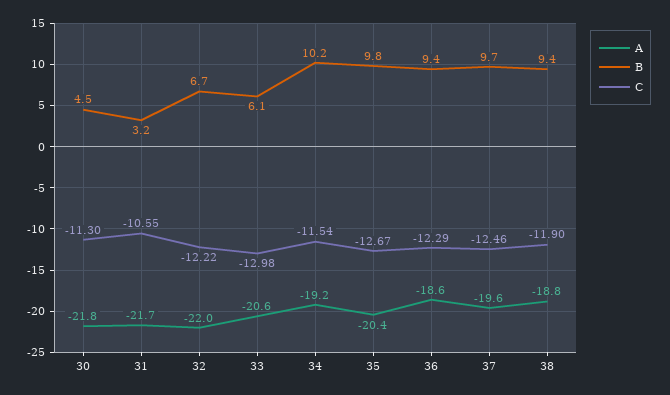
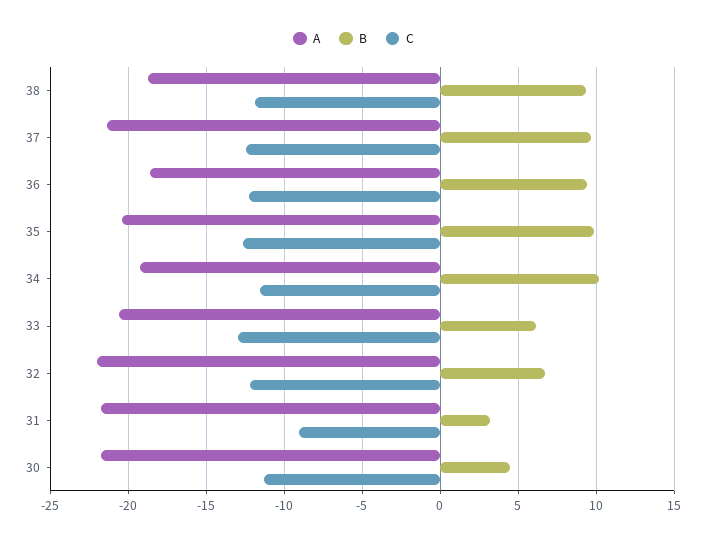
C, 31: -10.55 -> -9
A, 37: -19.6 -> -21.5

